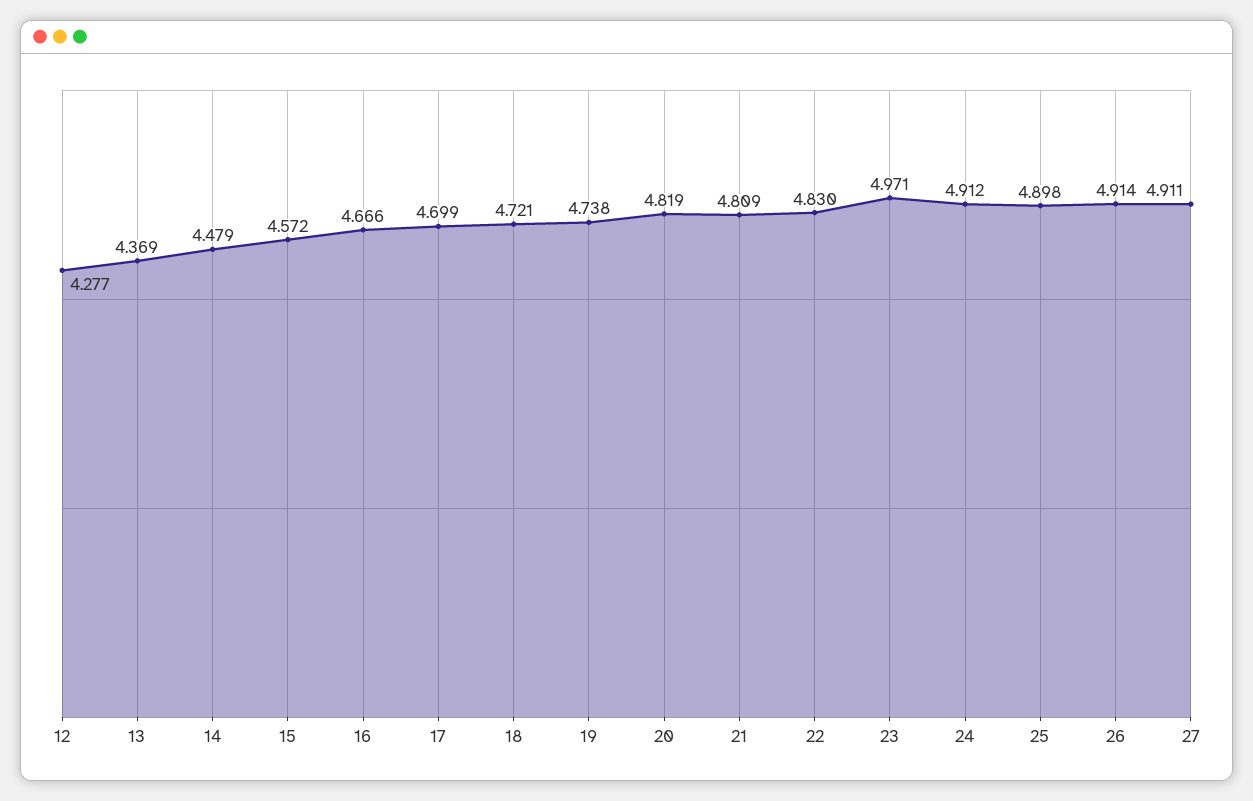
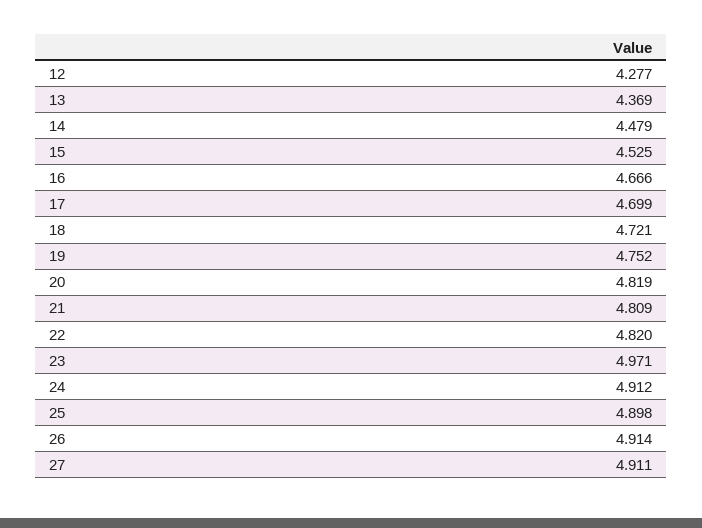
15: 4.572 -> 4.525
19: 4.738 -> 4.752
22: 4.83 -> 4.82

